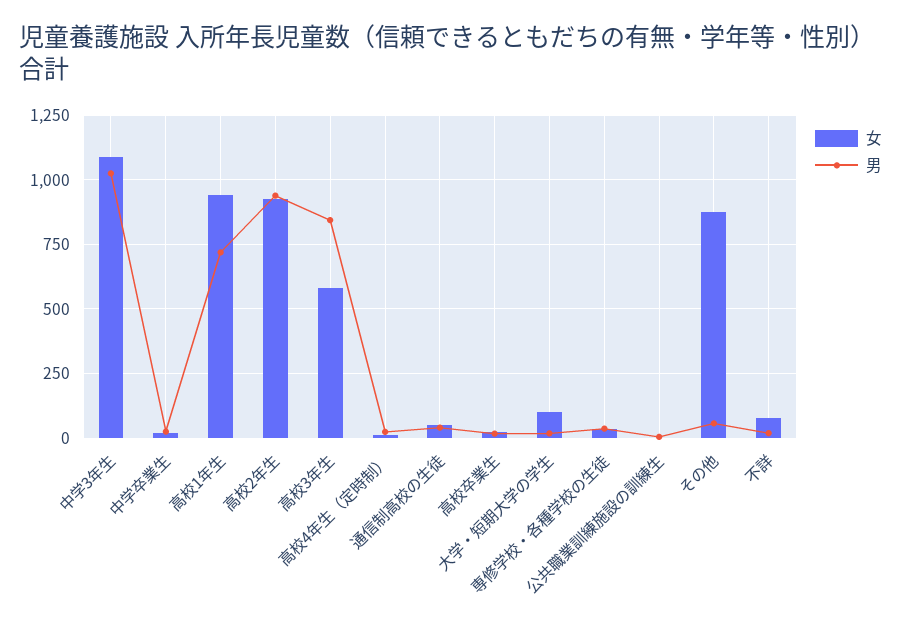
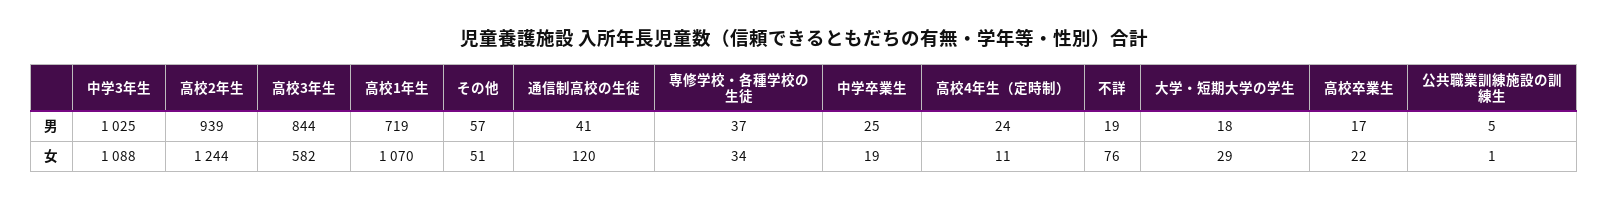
女, 高校1年生: 950 -> 1070
女, 高校2年生: 925 -> 1244
女, 通信制高校の生徒: 50 -> 120
女, 大学・短期大学の学生: 100 -> 29
女, その他: 875 -> 51

